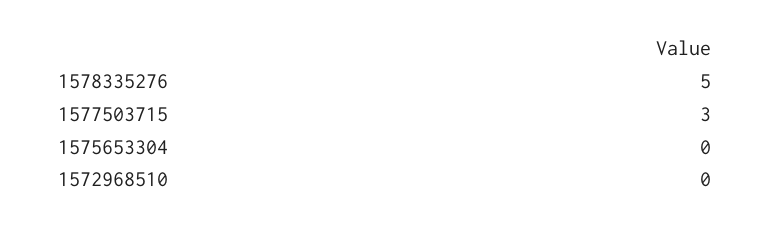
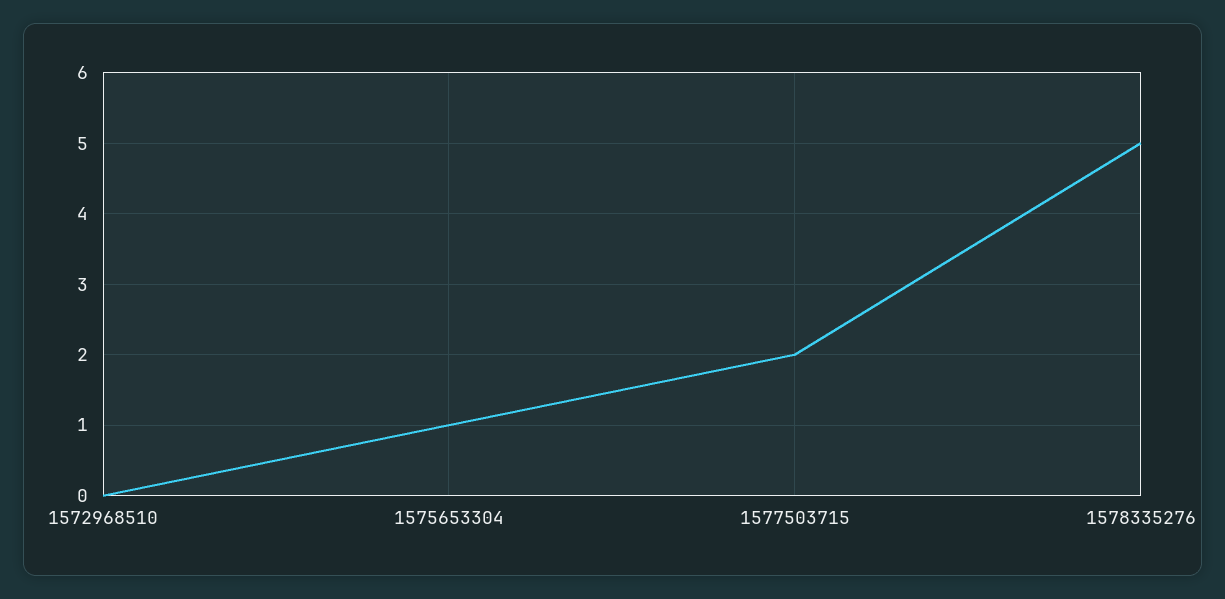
1577503715: 3 -> 2
1575653304: 0 -> 1

